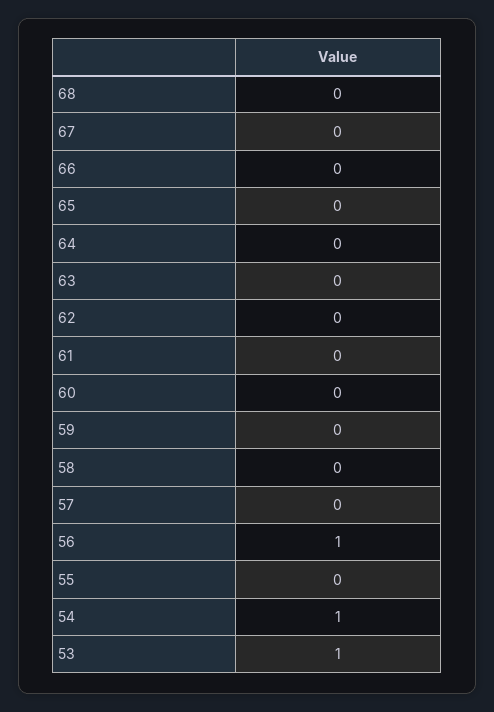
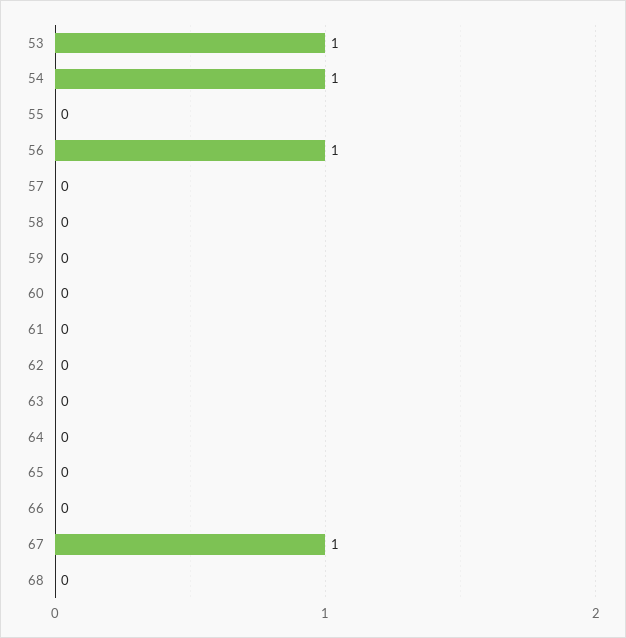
67: 0 -> 1

